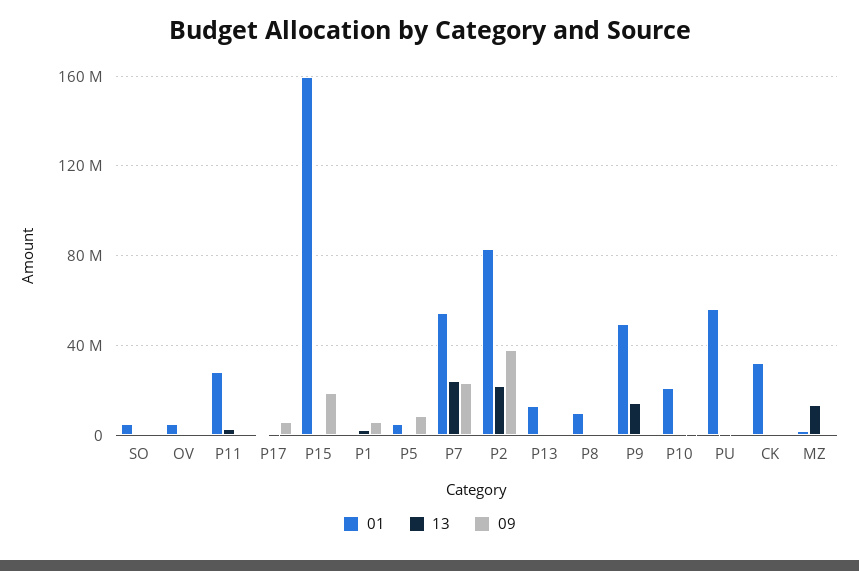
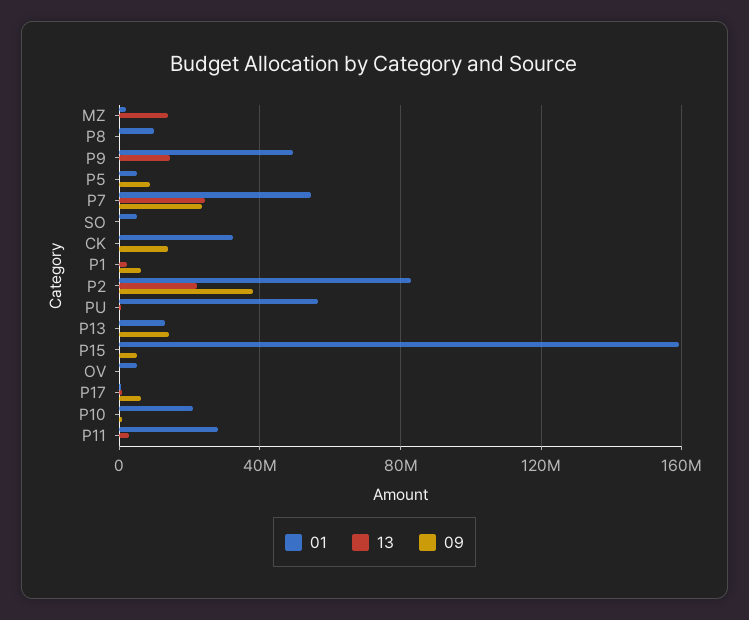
09, P15: 20000000 -> 5000000
09, P13: 0 -> 15000000
09, CK: 0 -> 15000000

